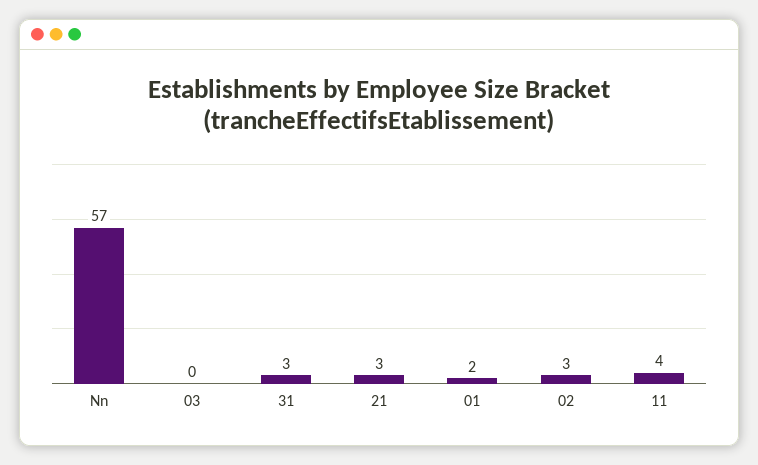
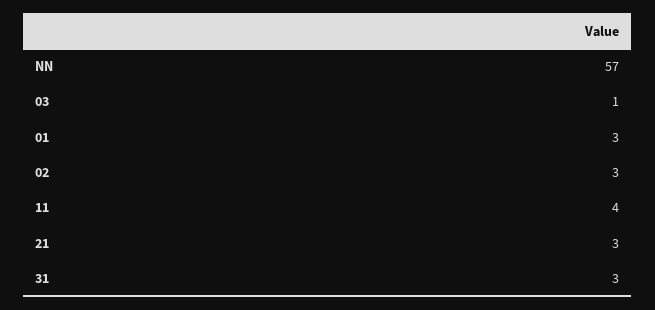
03: 0 -> 1
01: 2 -> 3

